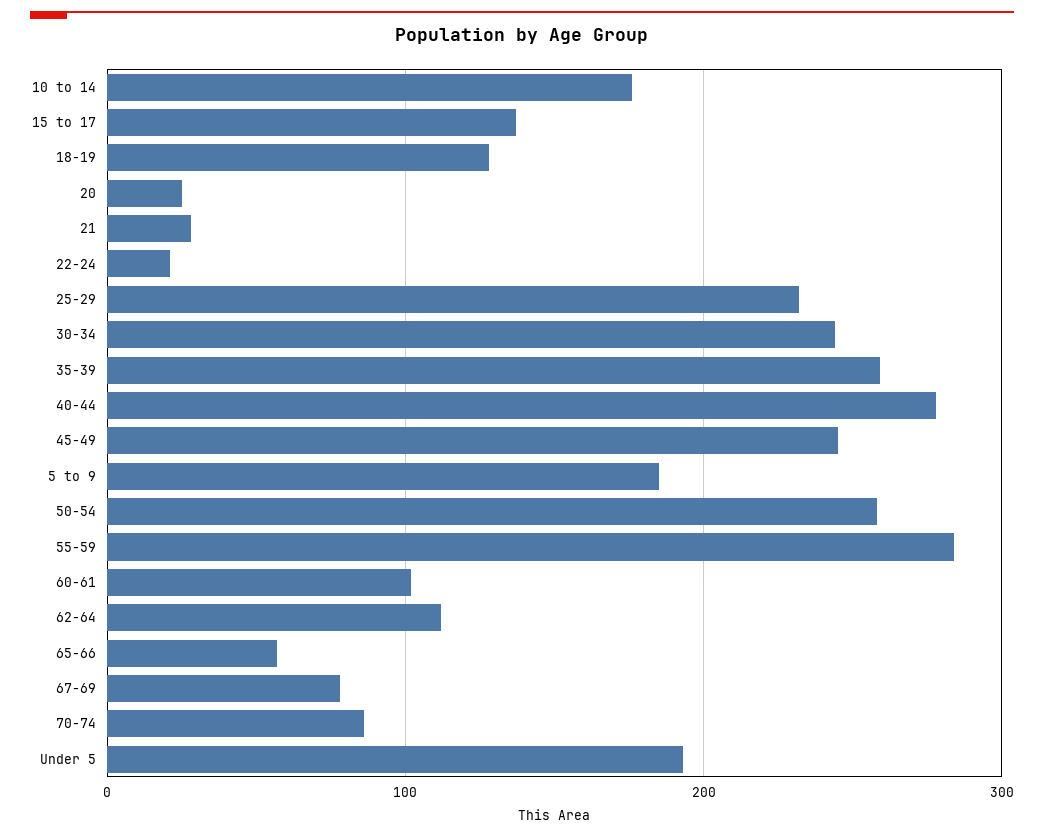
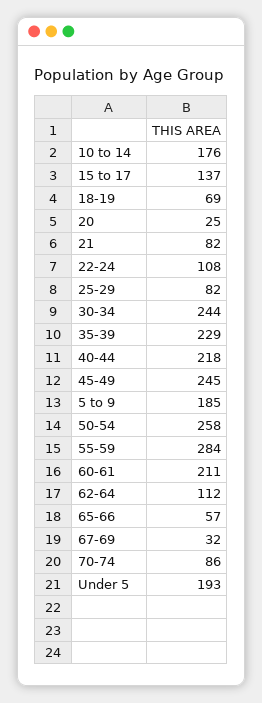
18-19: 130 -> 69
21: 30 -> 82
22-24: 20 -> 108
25-29: 230 -> 82
35-39: 260 -> 229
40-44: 280 -> 218
60-61: 100 -> 211
67-69: 80 -> 32

